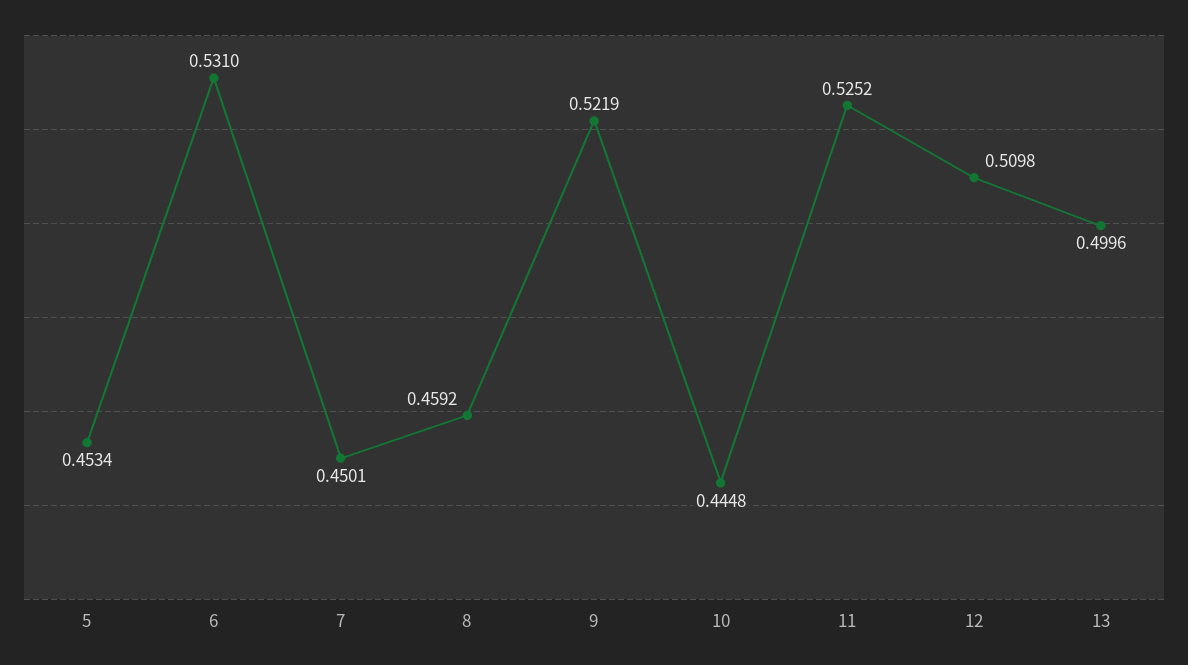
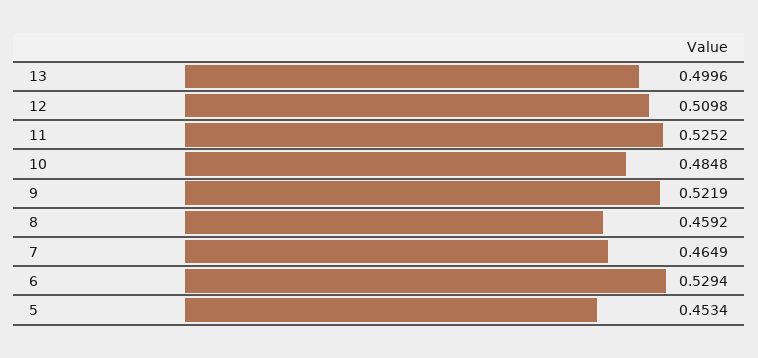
6: 0.531 -> 0.5294
7: 0.4501 -> 0.4649
10: 0.4448 -> 0.4848

